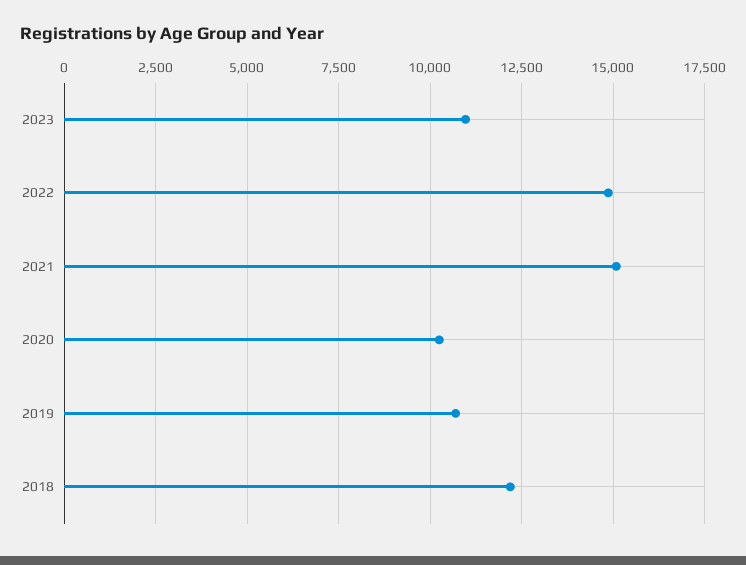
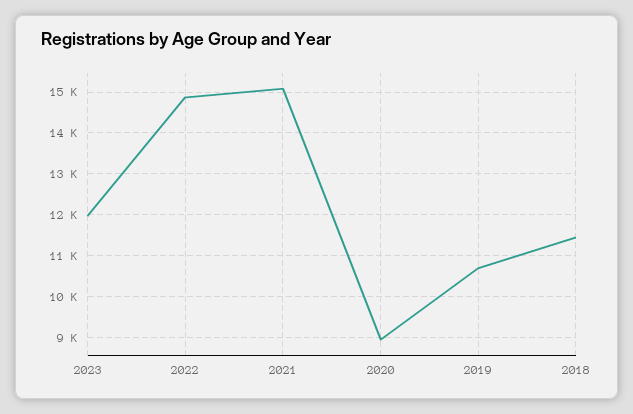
2023: 11000 -> 12000
2020: 10250 -> 9000
2018: 12250 -> 11400

